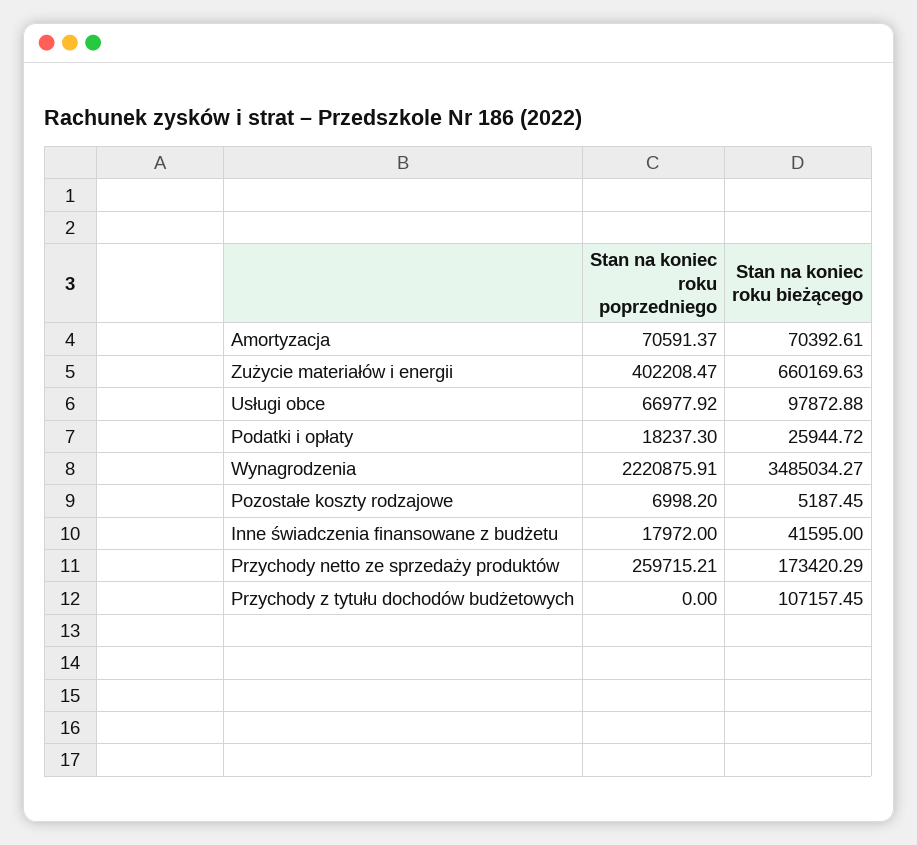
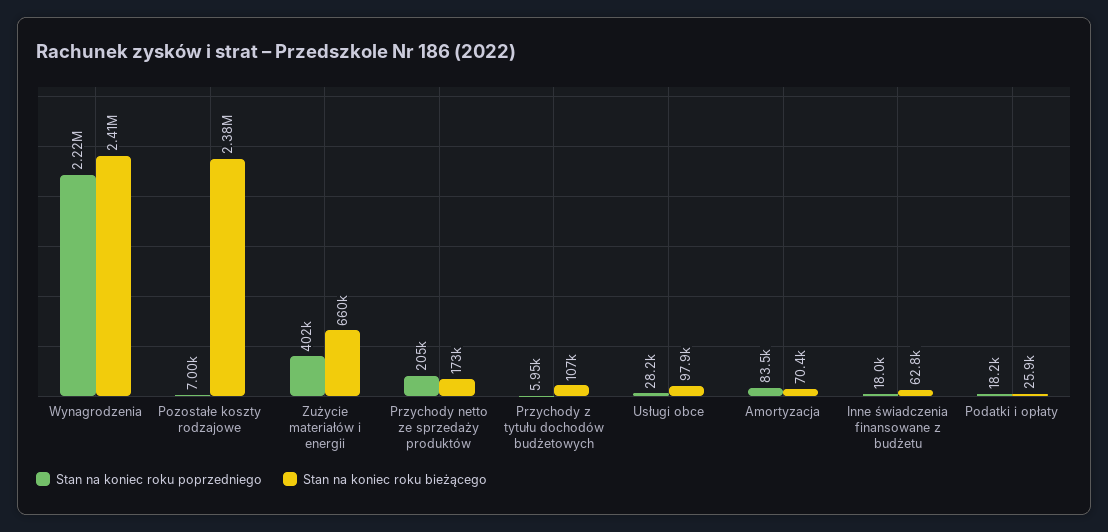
Stan na koniec roku poprzedniego, Amortyzacja: 70591.37 -> 83500
Stan na koniec roku poprzedniego, Usługi obce: 66977.92 -> 28200
Stan na koniec roku bieżącego, Wynagrodzenia: 3485034.27 -> 2410000
Stan na koniec roku bieżącego, Pozostałe koszty rodzajowe: 5187.45 -> 2380000
Stan na koniec roku bieżącego, Inne świadczenia finansowane z budżetu: 41595 -> 62800
Stan na koniec roku poprzedniego, Przychody netto ze sprzedaży produktów: 259715.21 -> 205000
Stan na koniec roku poprzedniego, Przychody z tytułu dochodów budżetowych: 0 -> 5950

